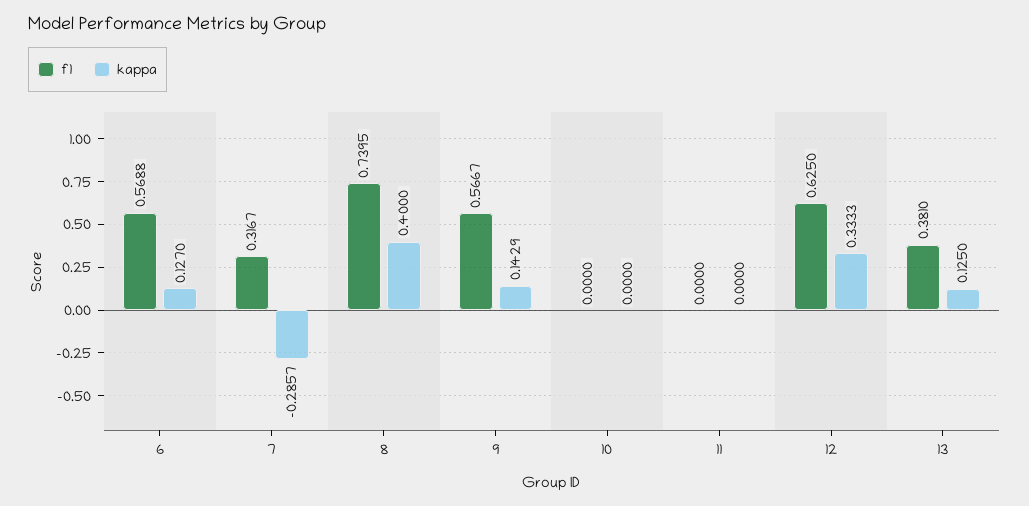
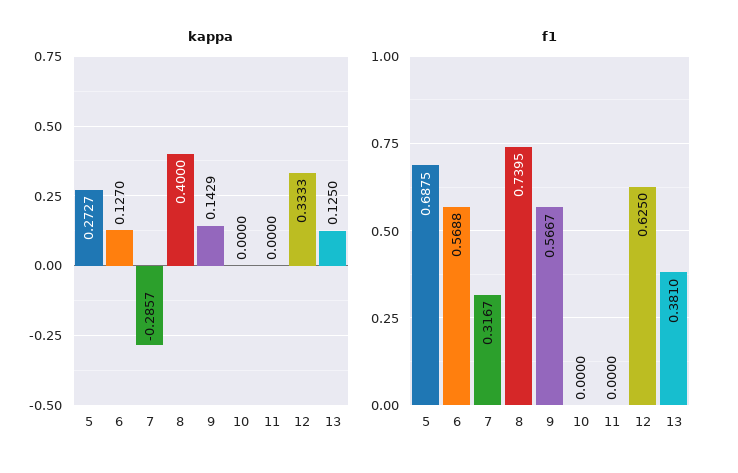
kappa, 5: none -> 0.2727
f1, 5: none -> 0.6875

